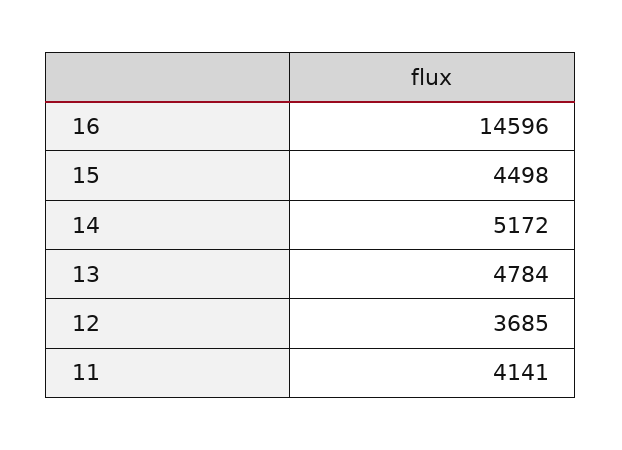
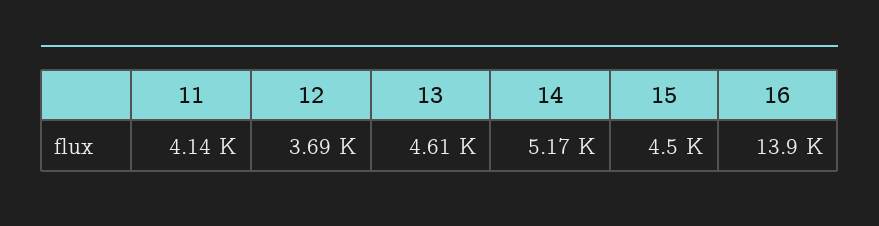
16: 14596 -> 13900
13: 4784 -> 4610

